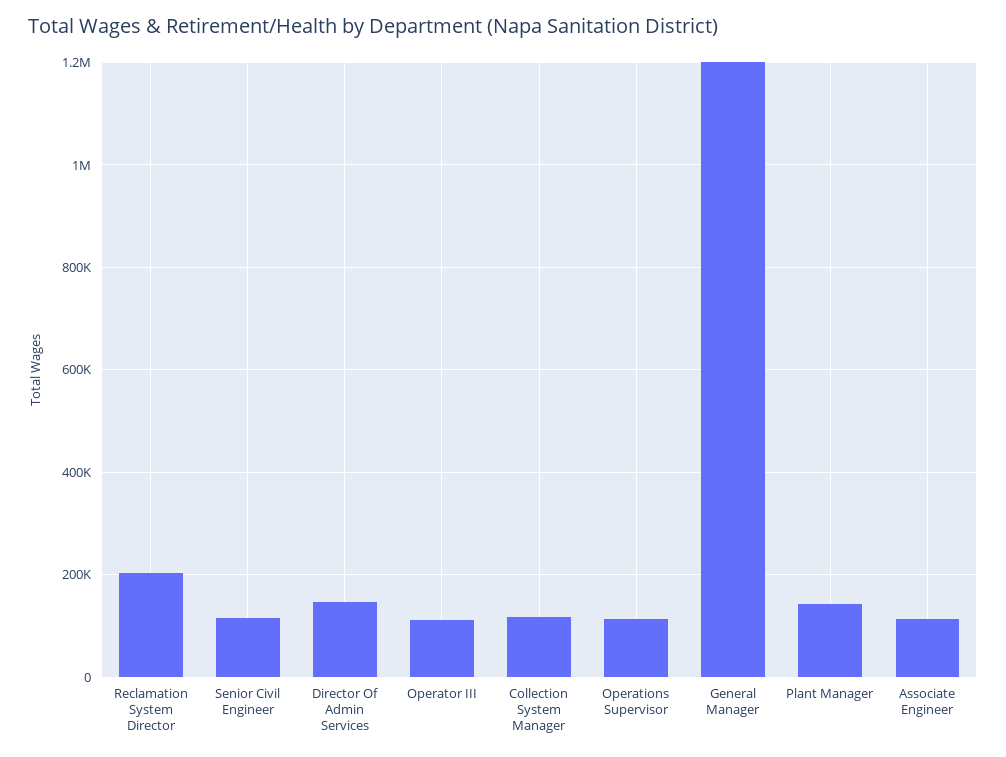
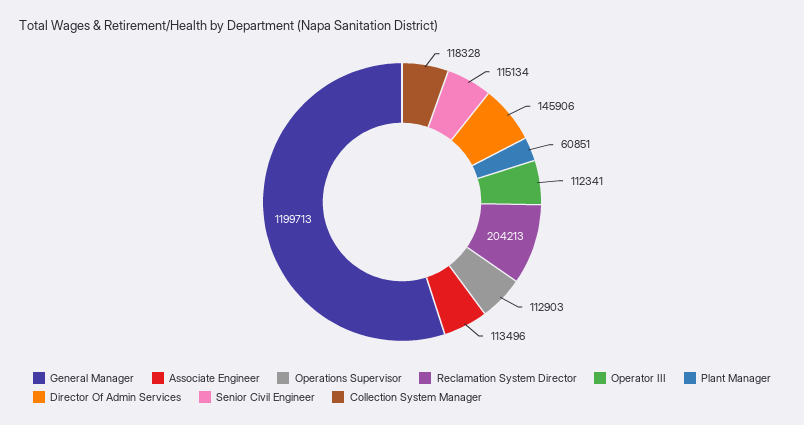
Plant Manager: 140000 -> 60851

